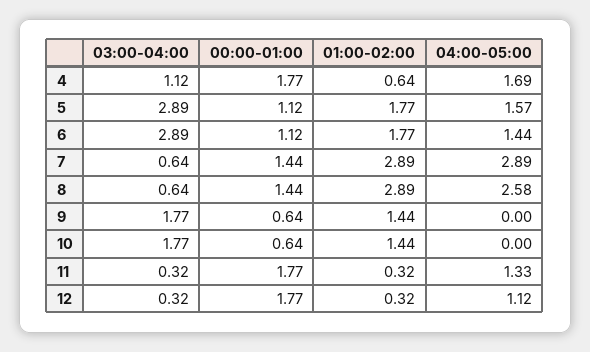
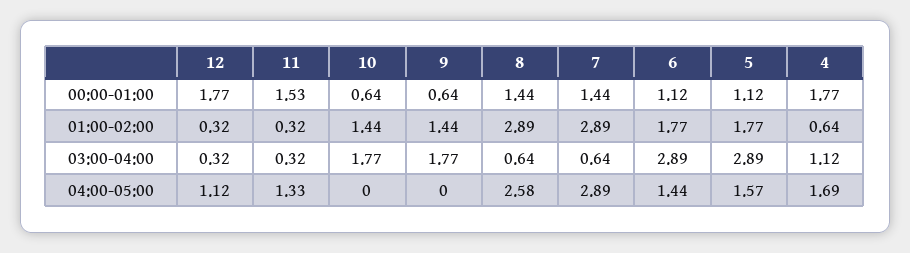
00:00-01:00, 11: 1.77 -> 1.53

